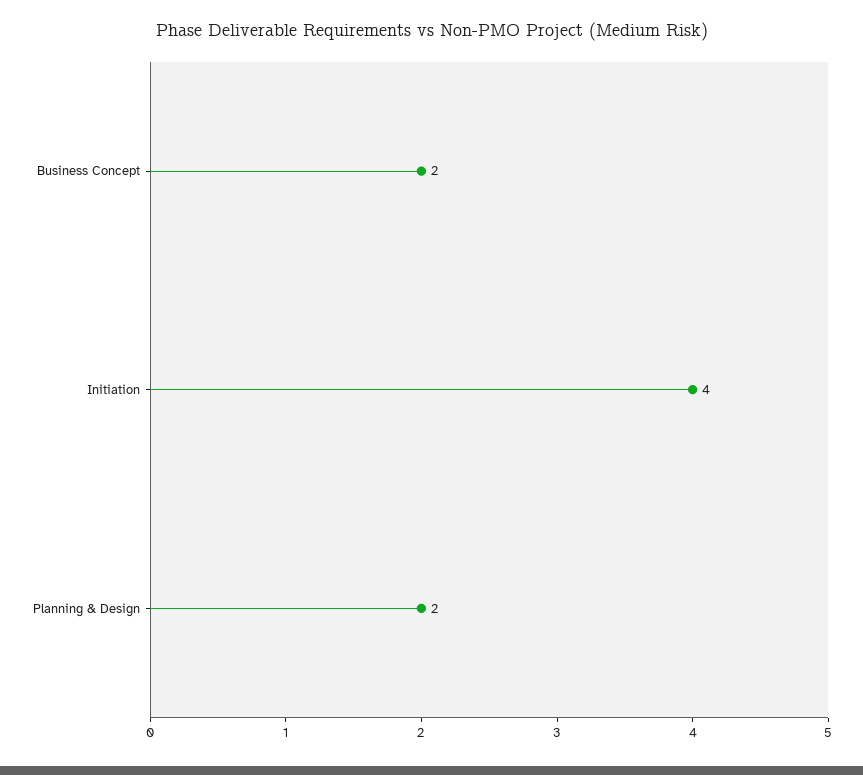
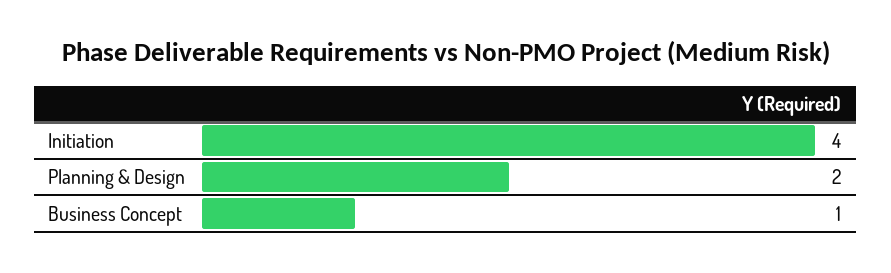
Business Concept: 2 -> 1

